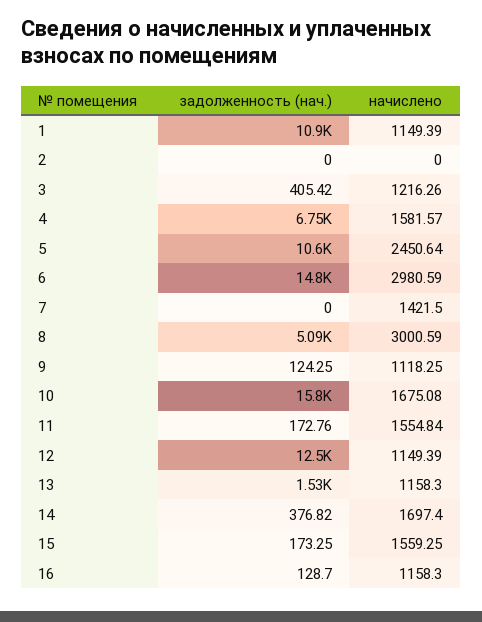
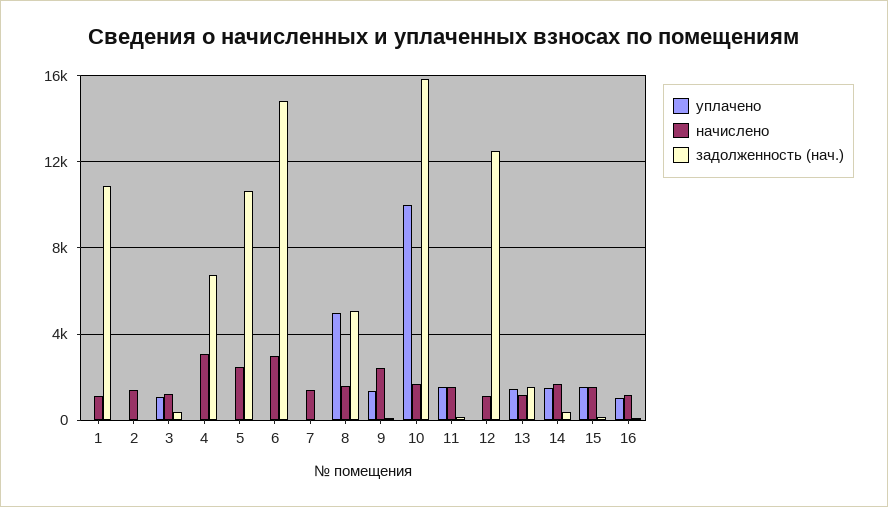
начислено, 2: 0 -> 1500
начислено, 4: 1581.57 -> 3000
начислено, 8: 3000.59 -> 1500
начислено, 9: 1118.25 -> 2500
уплачено, 1: none -> 0
уплачено, 2: none -> 0
уплачено, 3: none -> 1000
уплачено, 4: none -> 0
уплачено, 5: none -> 0
уплачено, 6: none -> 0
уплачено, 7: none -> 0
уплачено, 8: none -> 5000
уплачено, 9: none -> 1500
уплачено, 10: none -> 10000
уплачено, 11: none -> 1500
уплачено, 12: none -> 0
уплачено, 13: none -> 1500
уплачено, 14: none -> 1500
уплачено, 15: none -> 1500
уплачено, 16: none -> 1000

